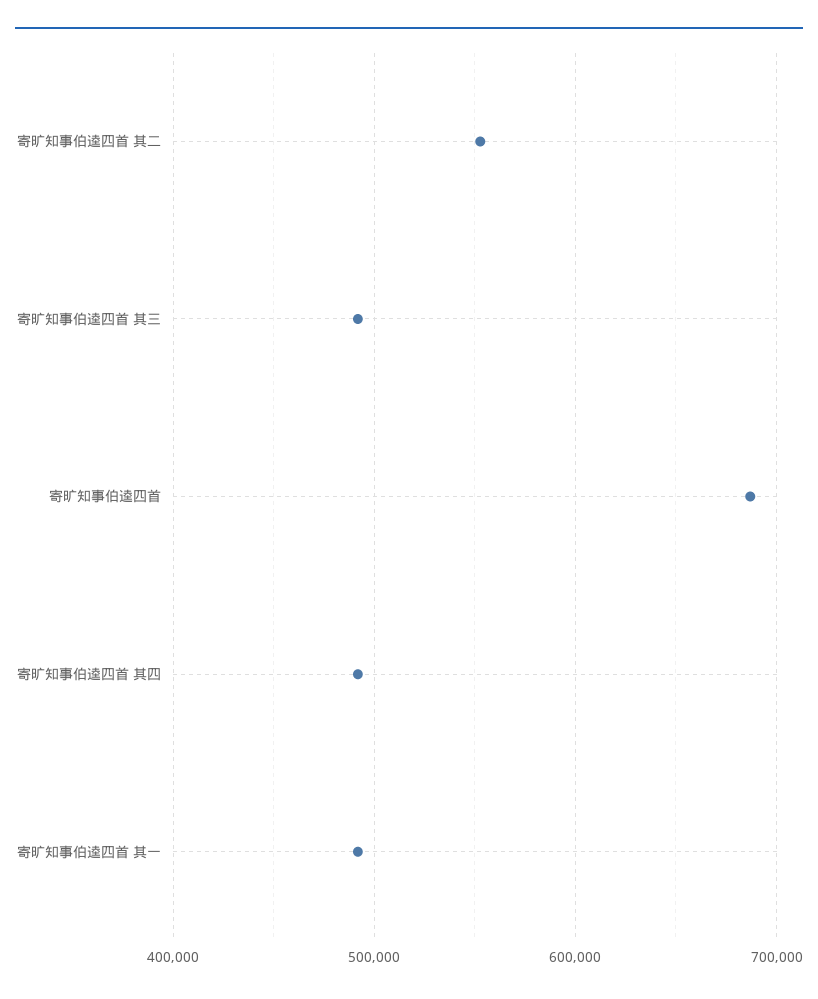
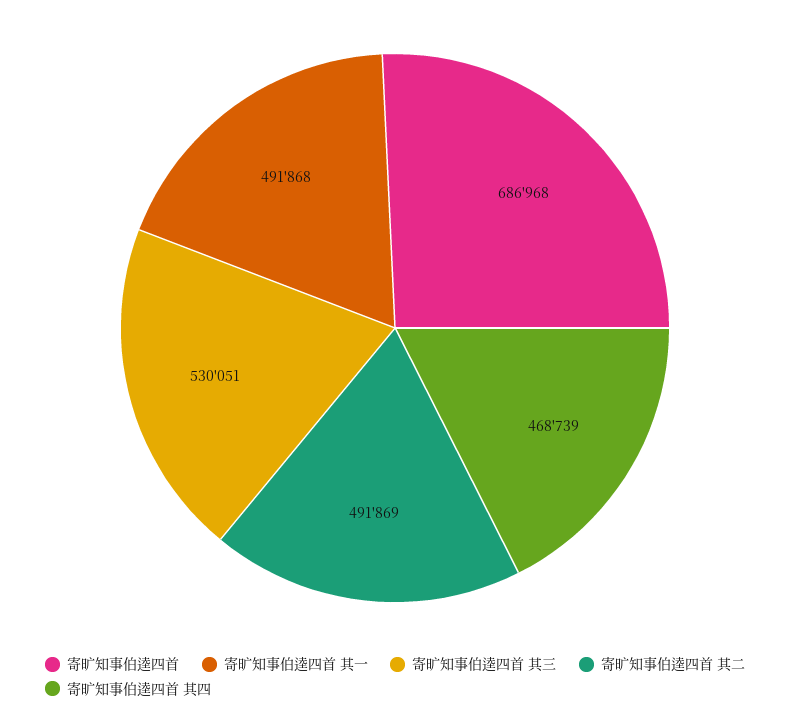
寄旷知事伯逵四首 其二: 550000 -> 491869
寄旷知事伯逵四首 其三: 490000 -> 530051
寄旷知事伯逵四首 其四: 490000 -> 468739

